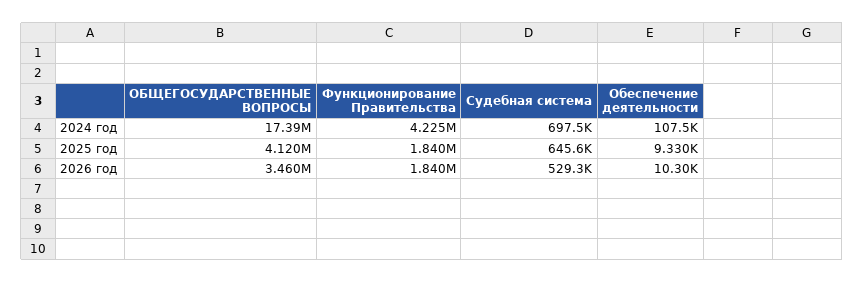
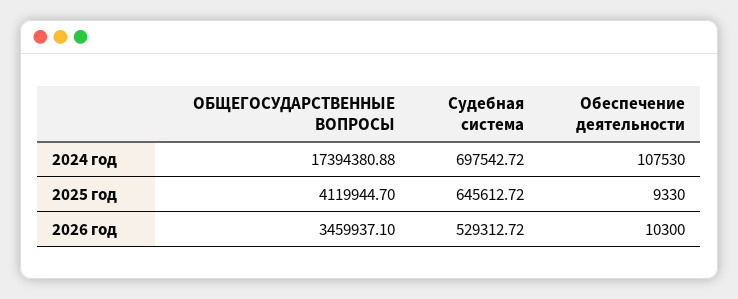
Функционирование Правительства, 2024 год: 4225000 -> none
Функционирование Правительства, 2025 год: 1840000 -> none
Функционирование Правительства, 2026 год: 1840000 -> none

